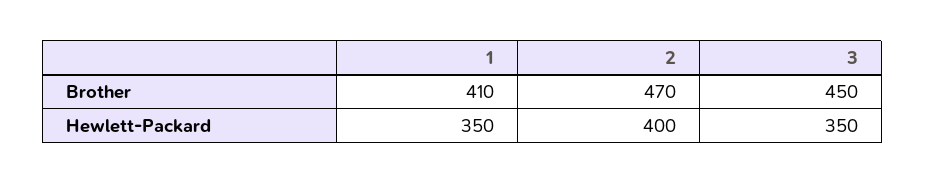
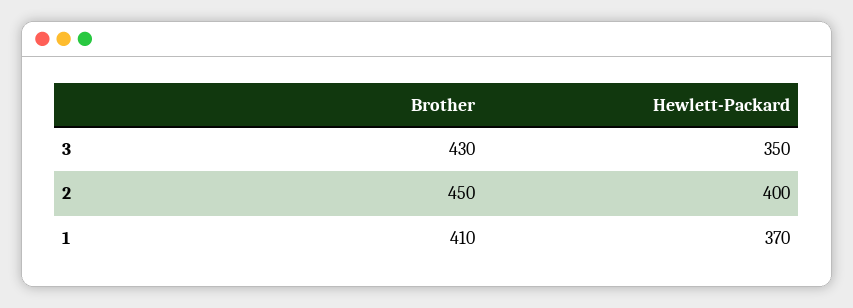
2, Brother: 470 -> 450
3, Brother: 450 -> 430
1, Hewlett-Packard: 350 -> 370

